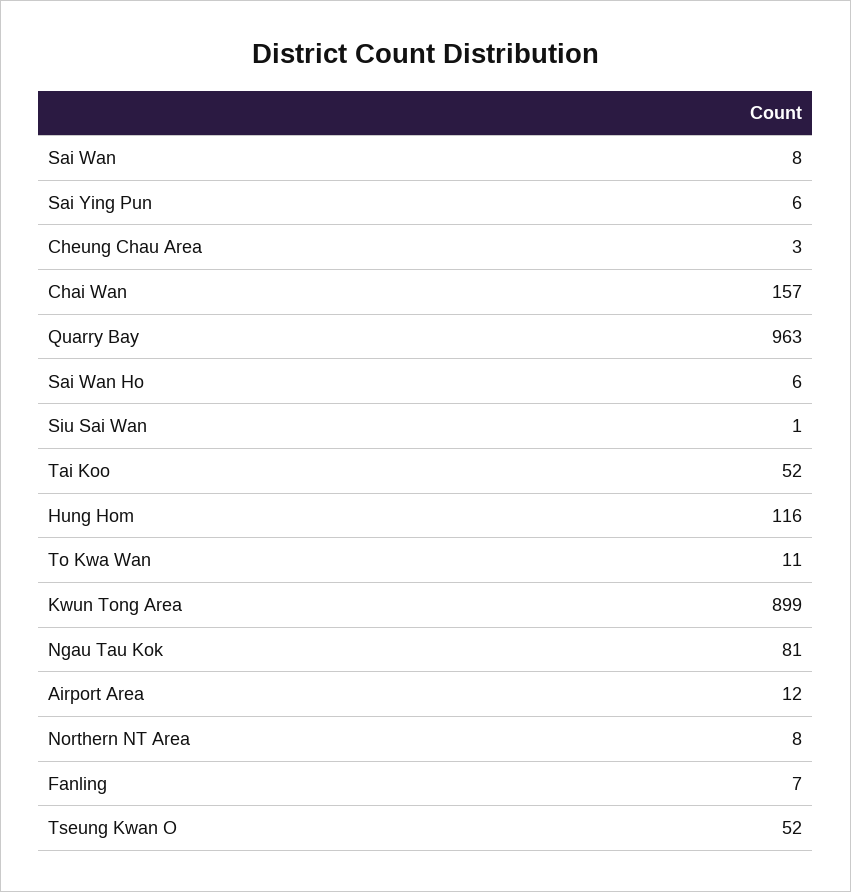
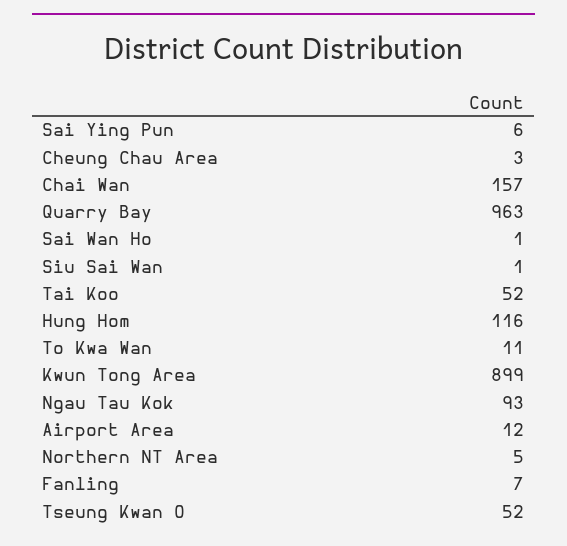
Sai Wan: 8 -> none
Sai Wan Ho: 6 -> 1
Ngau Tau Kok: 81 -> 93
Northern NT Area: 8 -> 5

